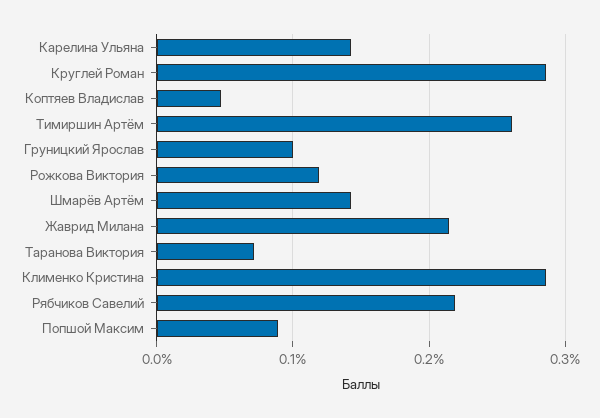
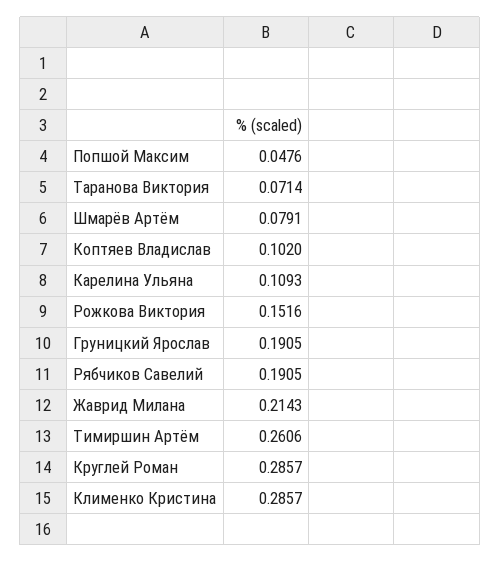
Карелина Ульяна: 0.14 -> 0.1093
Коптяев Владислав: 0.05 -> 0.102
Груницкий Ярослав: 0.1 -> 0.1905
Рожкова Виктория: 0.12 -> 0.1516
Шмарёв Артём: 0.14 -> 0.0791
Рябчиков Савелий: 0.22 -> 0.1905
Попшой Максим: 0.09 -> 0.0476

